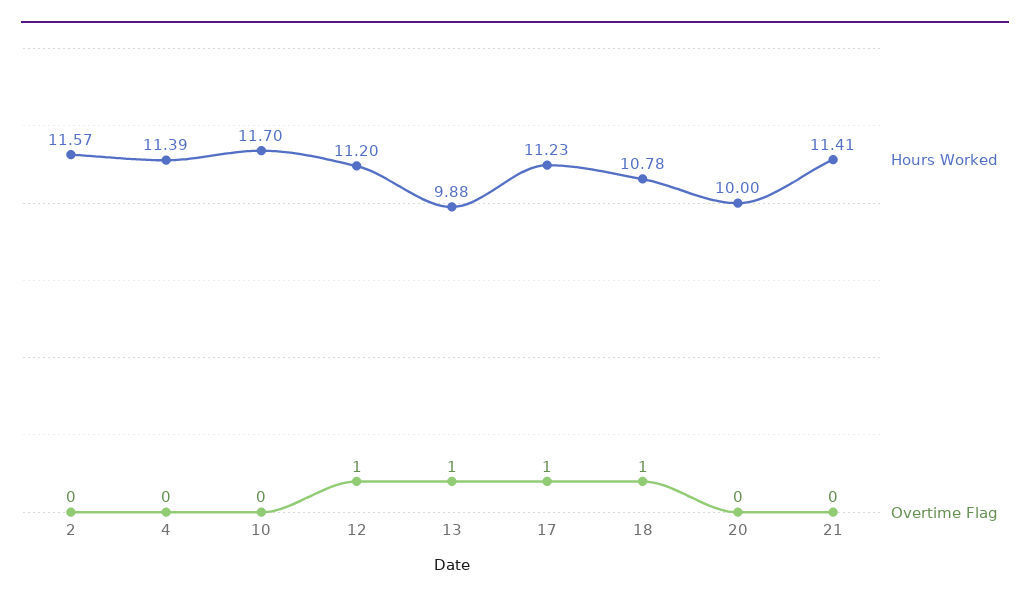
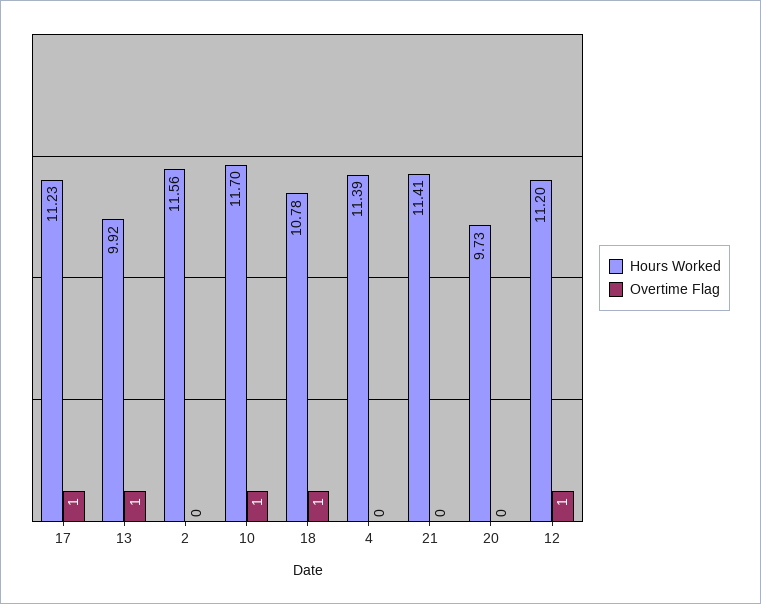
Hours Worked, 2: 11.57 -> 11.56
Overtime Flag, 10: 0 -> 1
Hours Worked, 13: 9.88 -> 9.92
Hours Worked, 20: 10 -> 9.73

